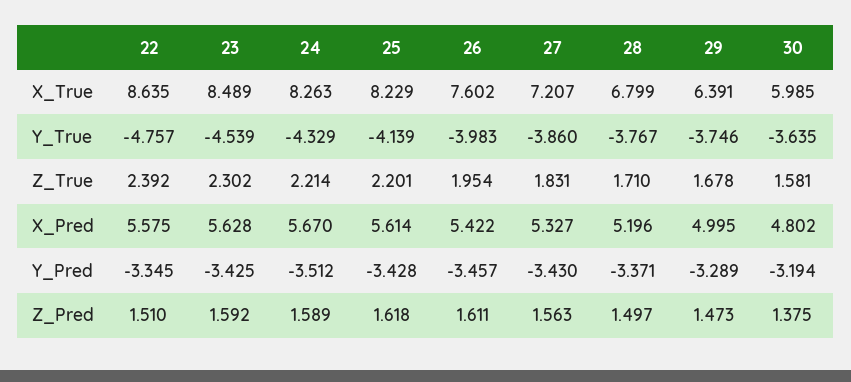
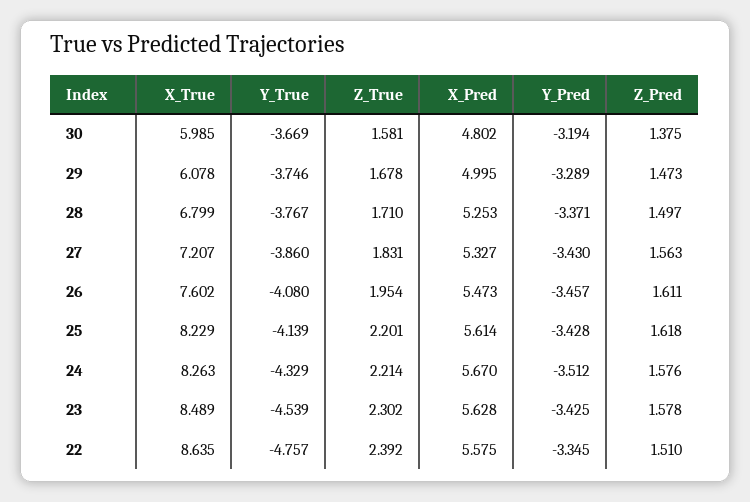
29, X_True: 6.391 -> 6.078
26, Y_True: -3.983 -> -4.08
30, Y_True: -3.635 -> -3.669
26, X_Pred: 5.422 -> 5.473
28, X_Pred: 5.196 -> 5.253
23, Z_Pred: 1.592 -> 1.578
24, Z_Pred: 1.589 -> 1.576

